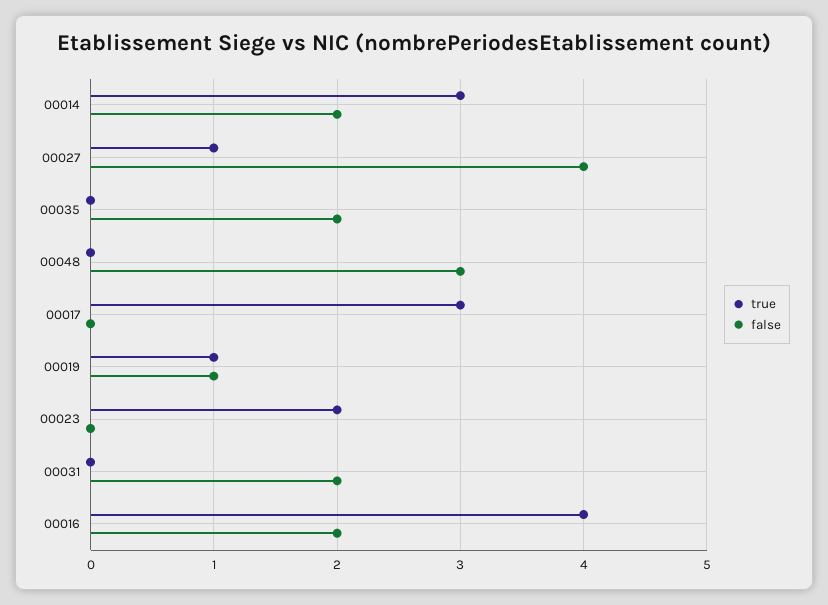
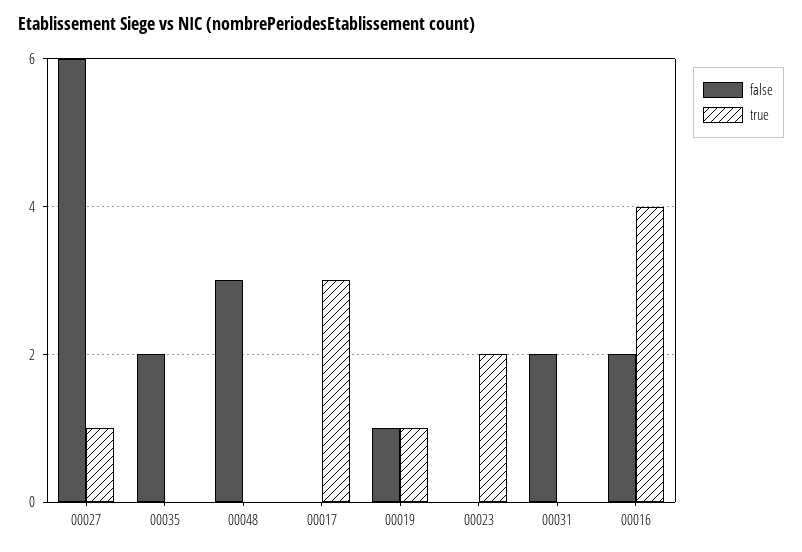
true, 00014: 3 -> none
false, 00014: 2 -> none
false, 00027: 4 -> 6

